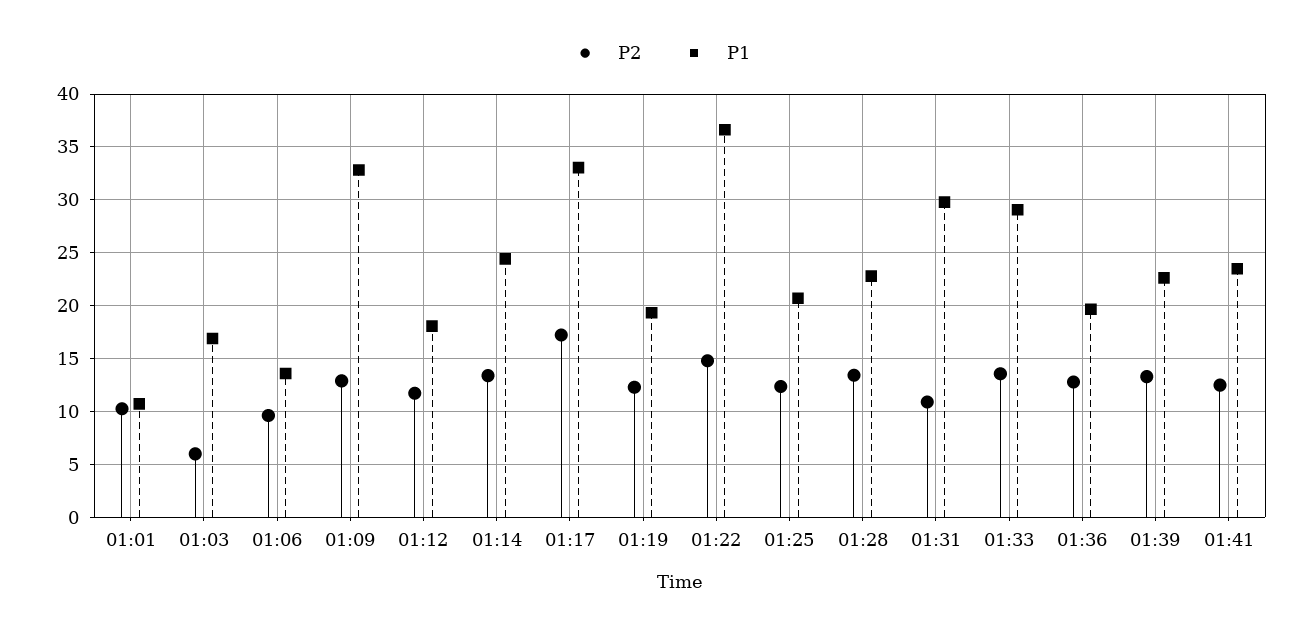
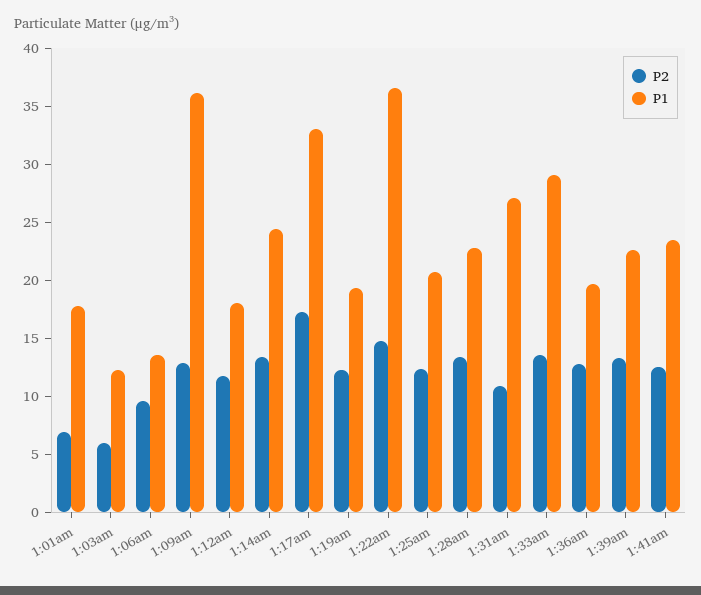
P2, 01:01: 10 -> 7
P1, 01:01: 11 -> 18
P1, 01:03: 17 -> 12
P1, 01:09: 33 -> 36
P1, 01:31: 30 -> 27

